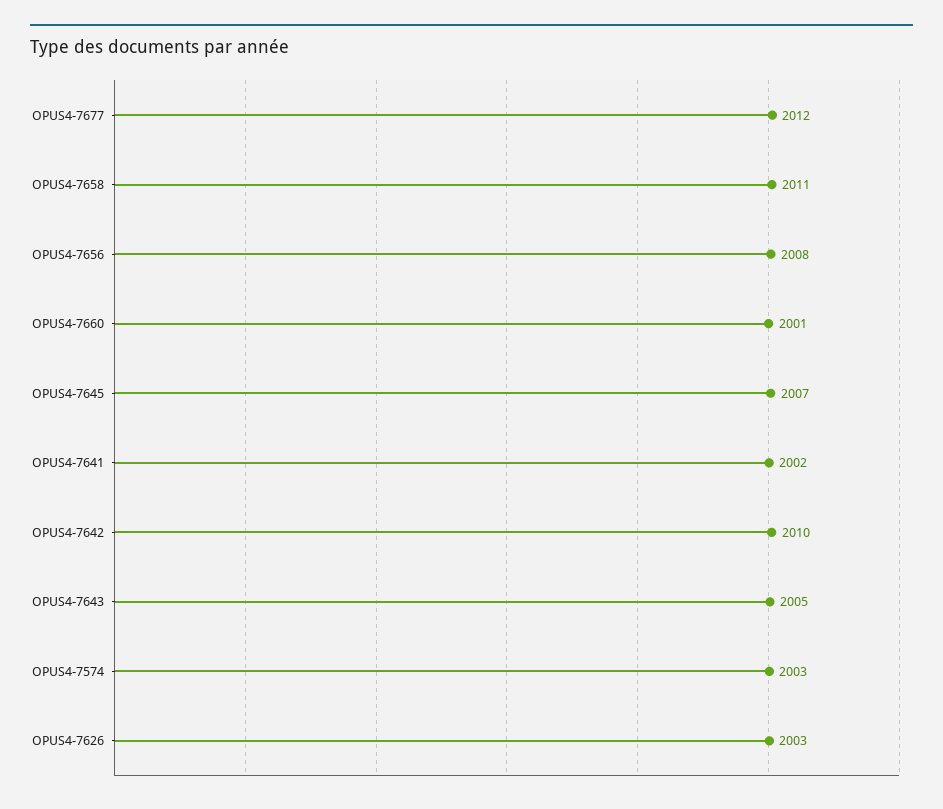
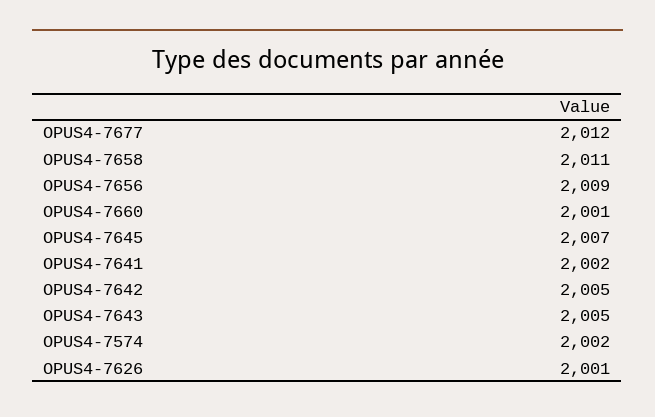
OPUS4-7656: 2008 -> 2009
OPUS4-7642: 2010 -> 2005
OPUS4-7574: 2003 -> 2002
OPUS4-7626: 2003 -> 2001

